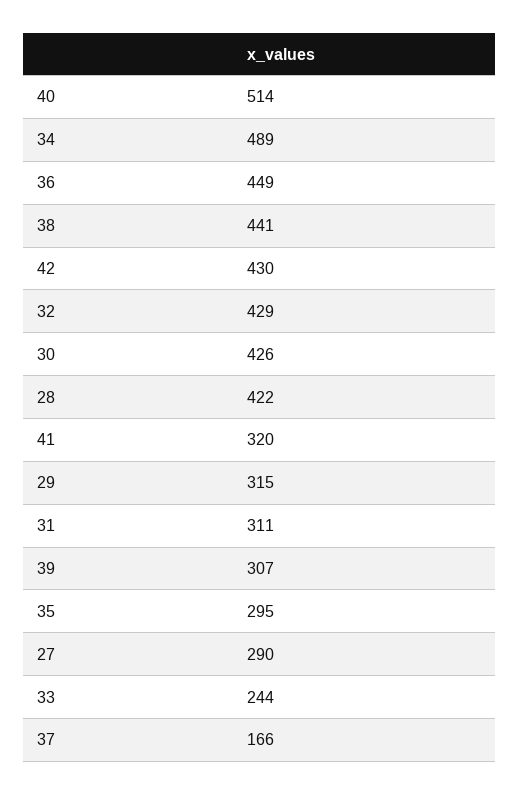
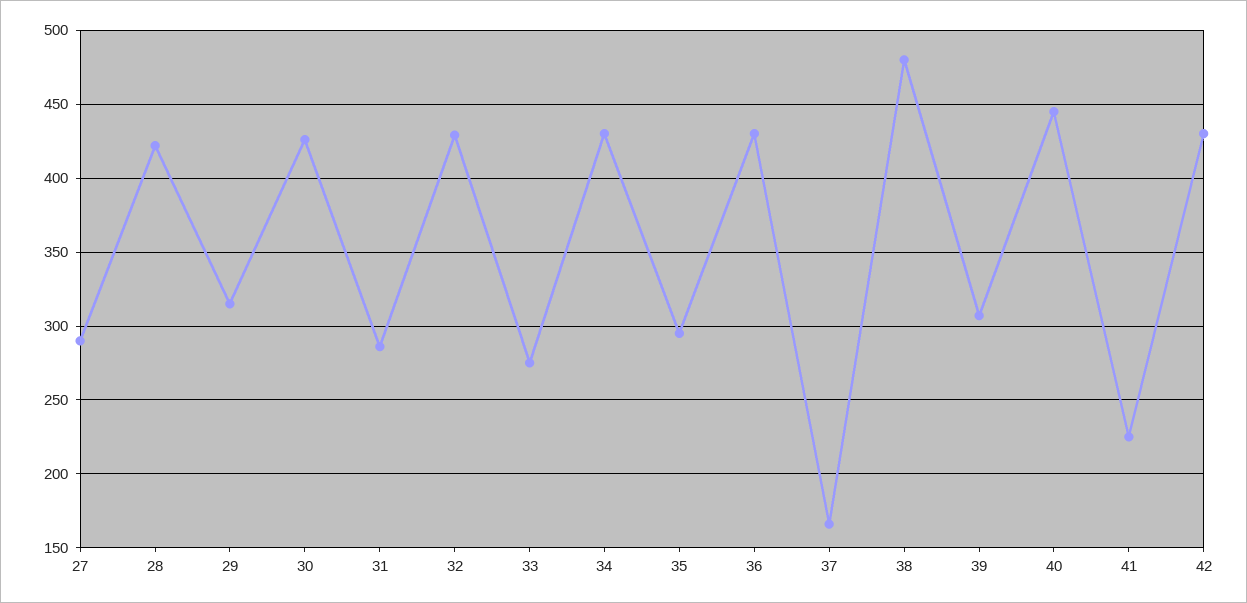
40: 514 -> 445
34: 489 -> 430
36: 449 -> 430
38: 441 -> 480
41: 320 -> 225
31: 311 -> 285
33: 244 -> 275

